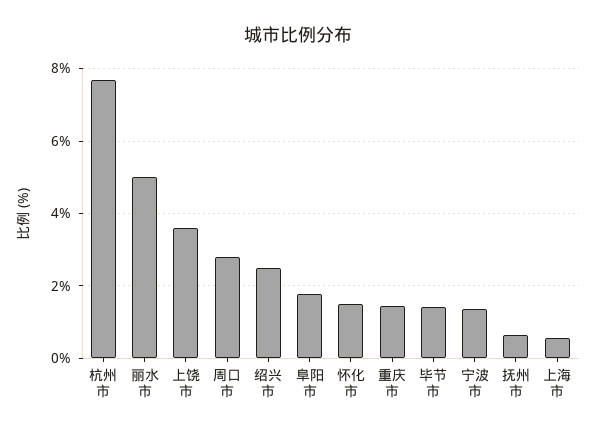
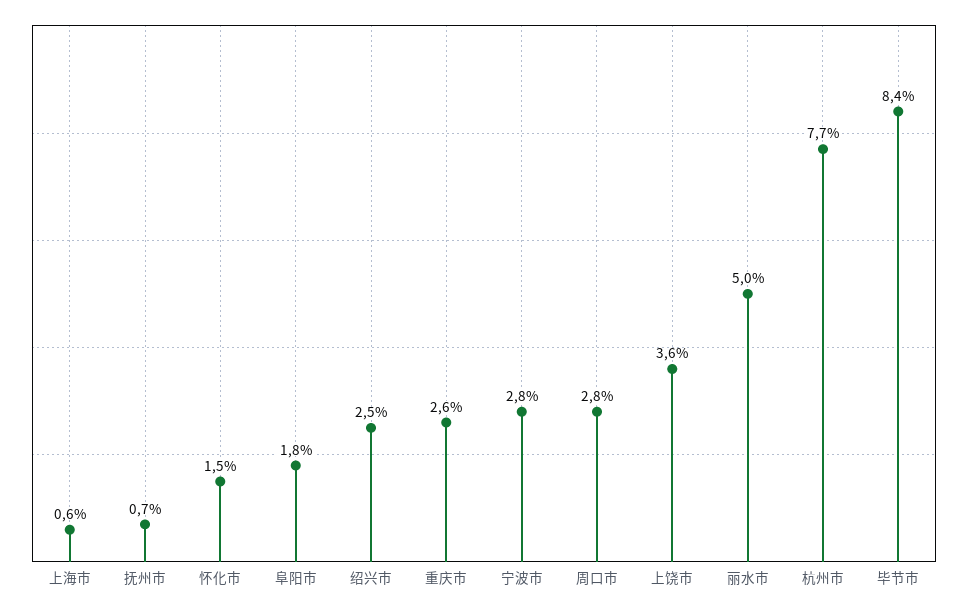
重庆市: 1.4 -> 2.6
毕节市: 1.4 -> 8.4
宁波市: 1.4 -> 2.8

